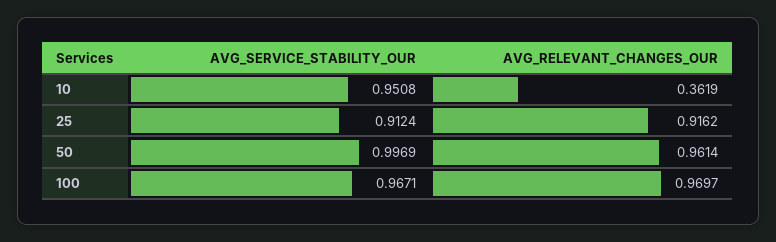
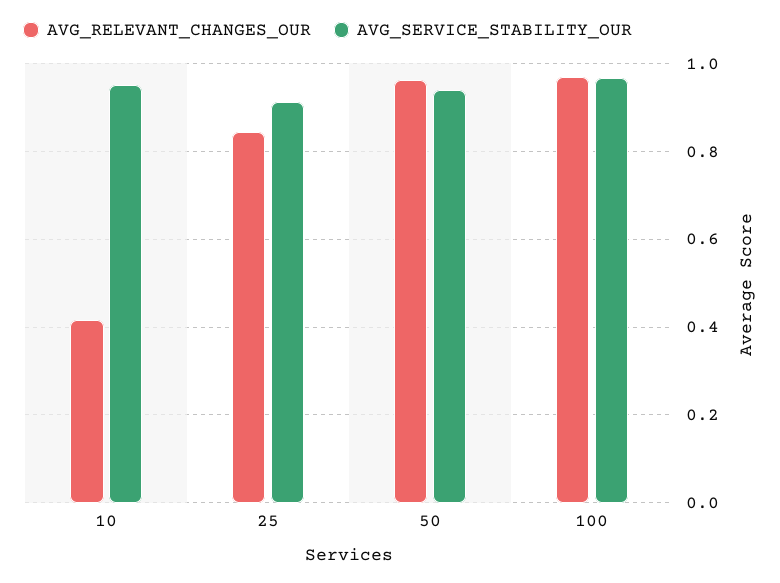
AVG_RELEVANT_CHANGES_OUR, 10: 0.3619 -> 0.42
AVG_RELEVANT_CHANGES_OUR, 25: 0.9162 -> 0.84
AVG_SERVICE_STABILITY_OUR, 50: 0.9969 -> 0.94

